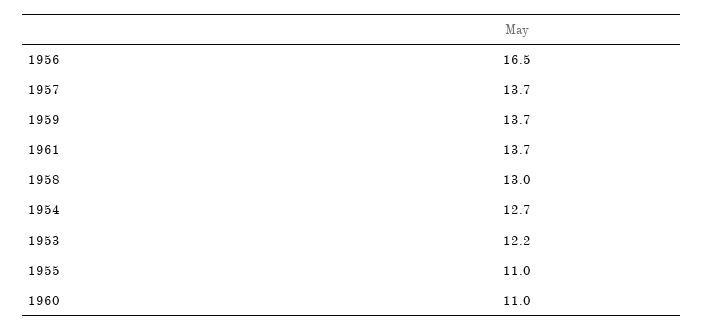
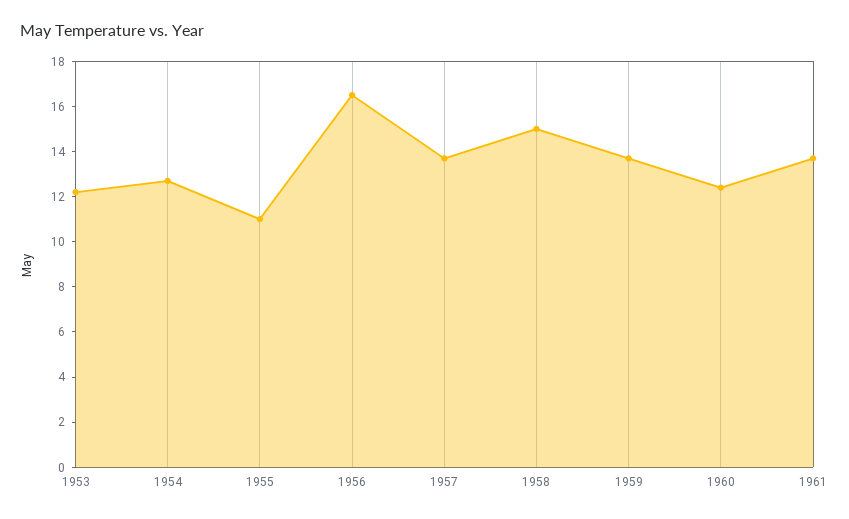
1958: 13 -> 15
1960: 11 -> 12.5

